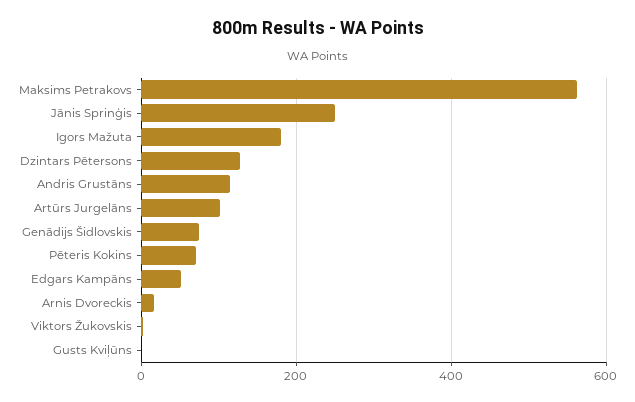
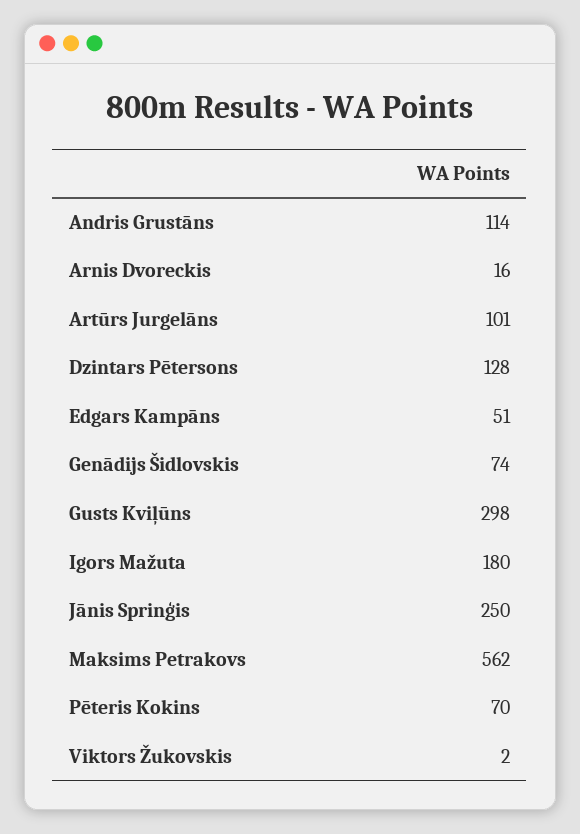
Gusts Kviļūns: 0 -> 298

